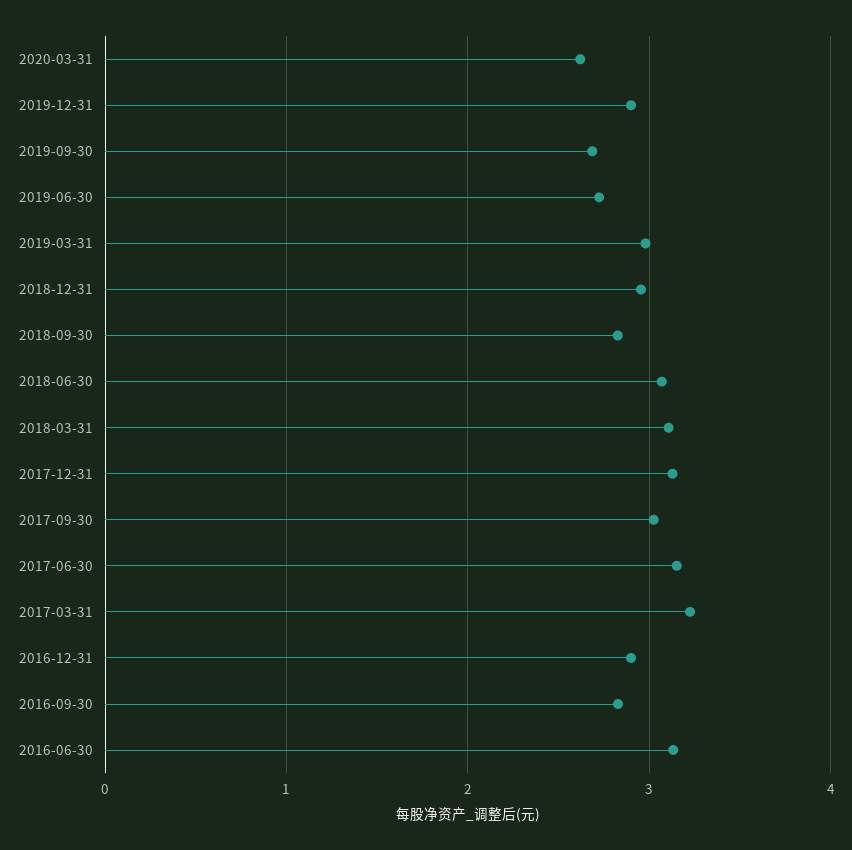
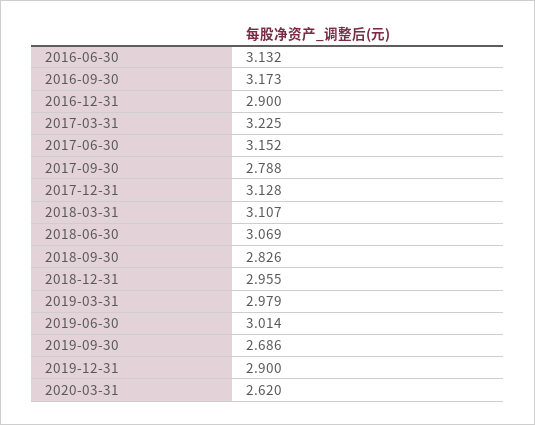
2019-06-30: 2.7 -> 3.014
2017-09-30: 3 -> 2.788
2016-09-30: 2.8 -> 3.173

